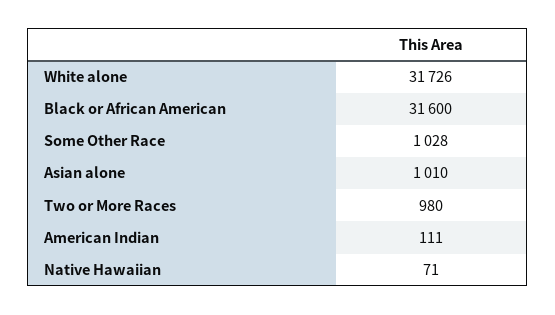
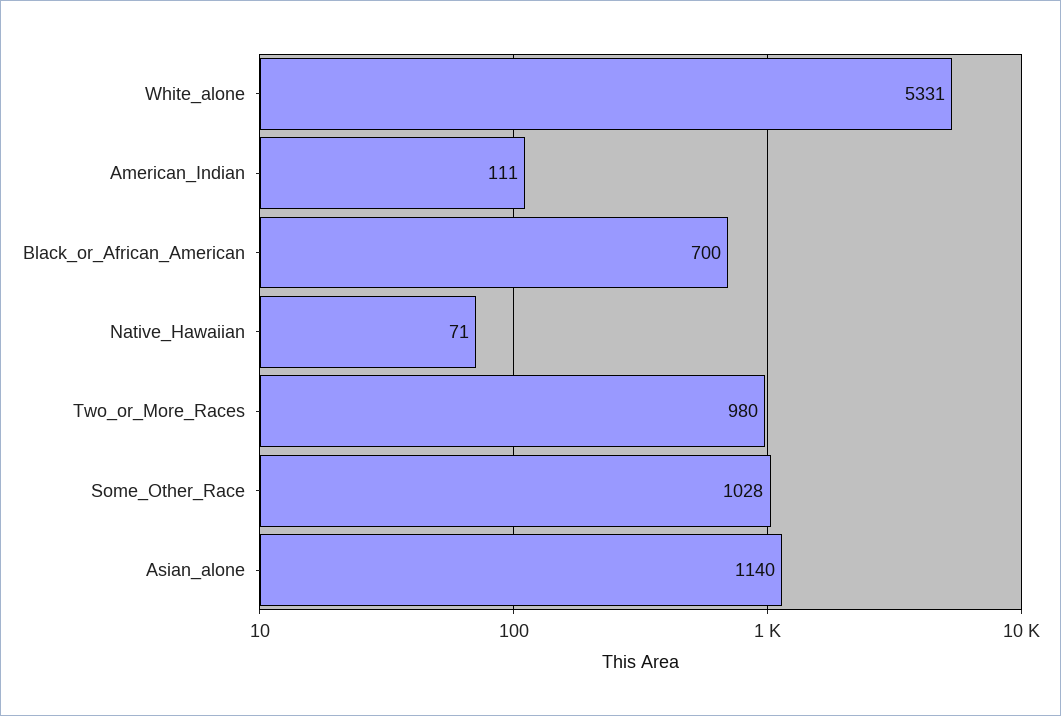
White alone: 31726 -> 5331
Black or African American: 31600 -> 700
Asian alone: 1010 -> 1140

